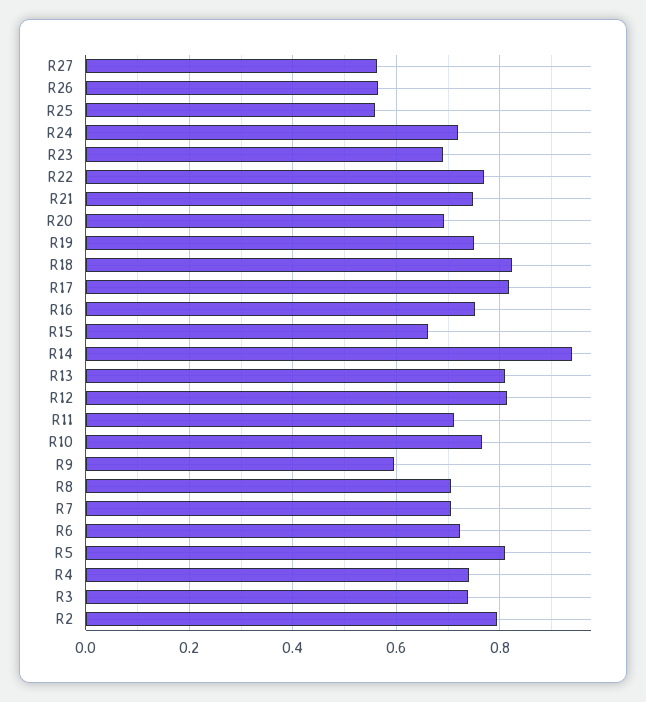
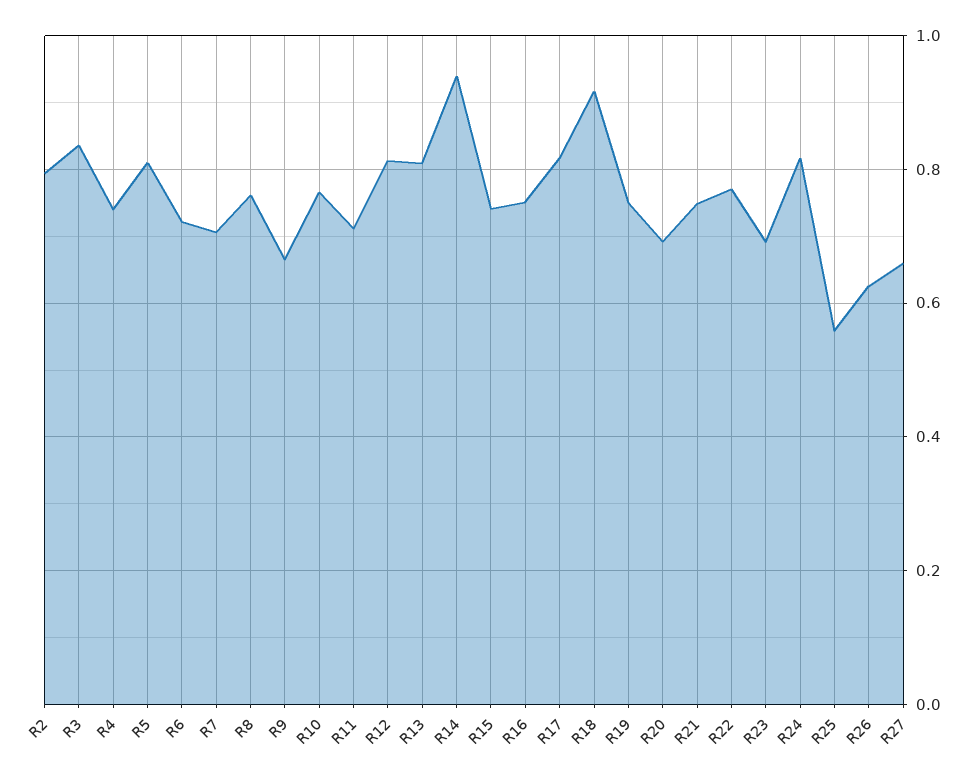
R27: 0.56 -> 0.66
R26: 0.56 -> 0.62
R24: 0.72 -> 0.82
R18: 0.82 -> 0.92
R15: 0.66 -> 0.74
R9: 0.6 -> 0.66
R8: 0.7 -> 0.76
R3: 0.74 -> 0.84

